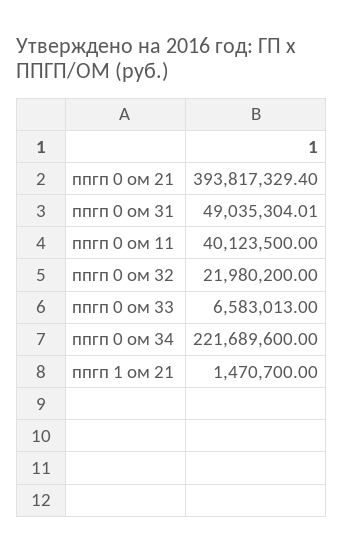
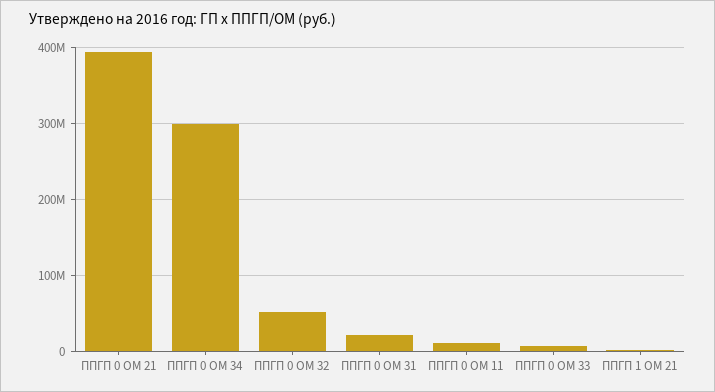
ппгп 0 ом 31: 49035304.01 -> 20000000
ппгп 0 ом 11: 40123500 -> 10000000
ппгп 0 ом 32: 21980200 -> 50000000
ппгп 0 ом 34: 221689600 -> 300000000

